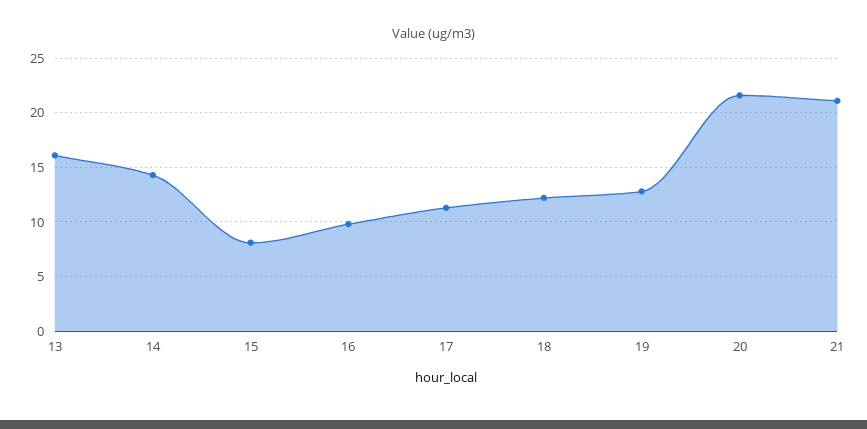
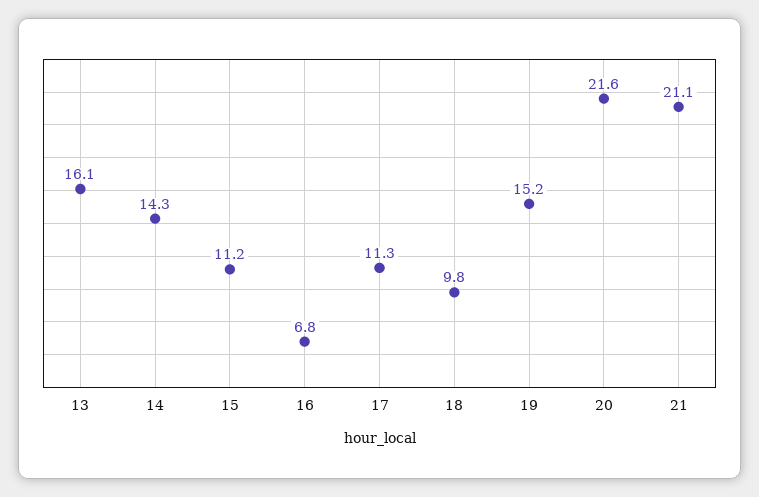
15: 8 -> 11.2
16: 10 -> 6.8
18: 12 -> 9.8
19: 13 -> 15.2

